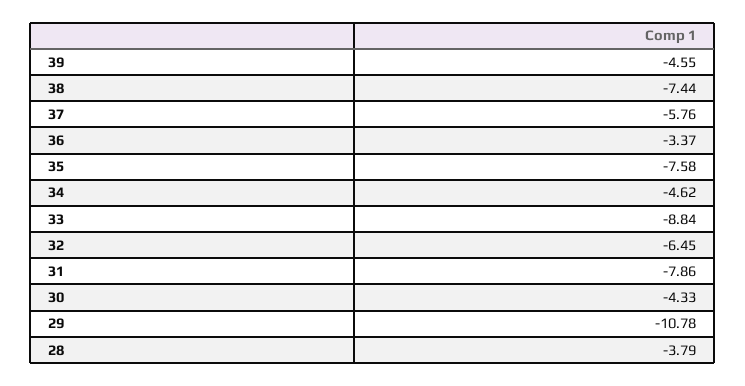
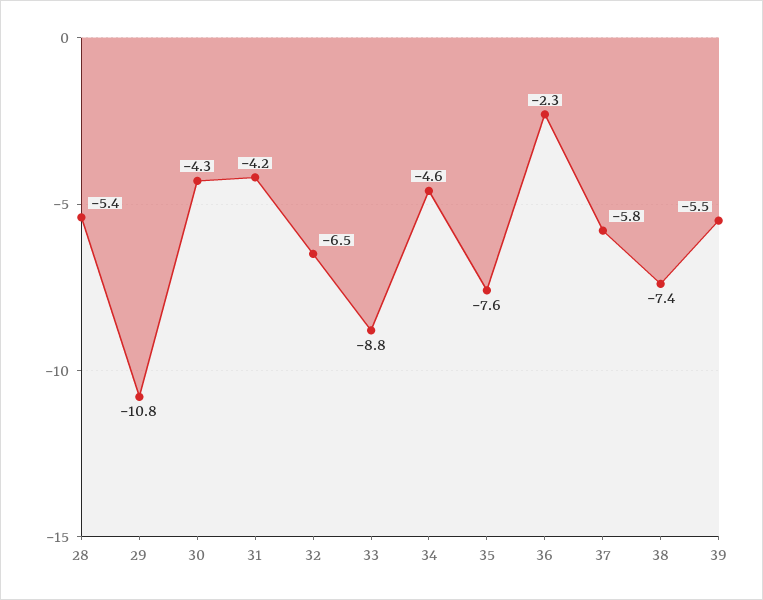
39: -4.55 -> -5.5
36: -3.37 -> -2.3
31: -7.86 -> -4.2
28: -3.79 -> -5.4

